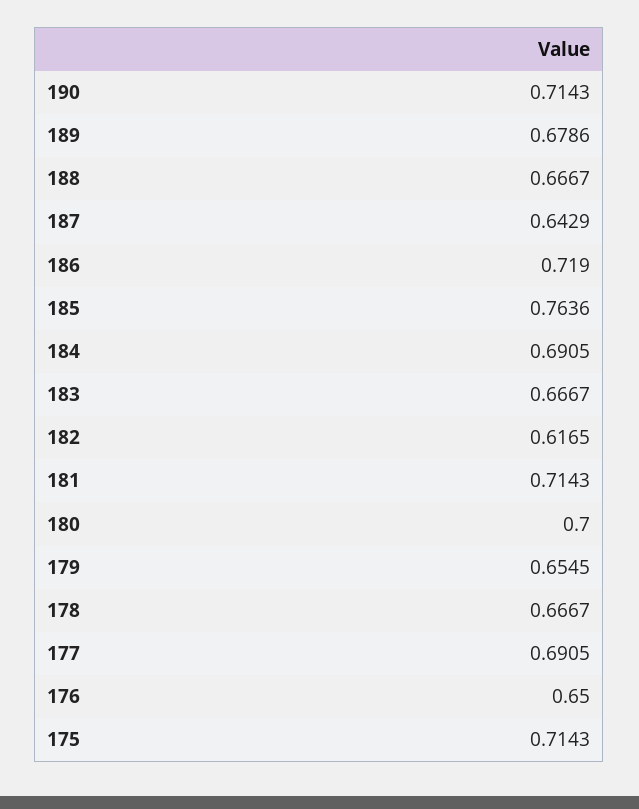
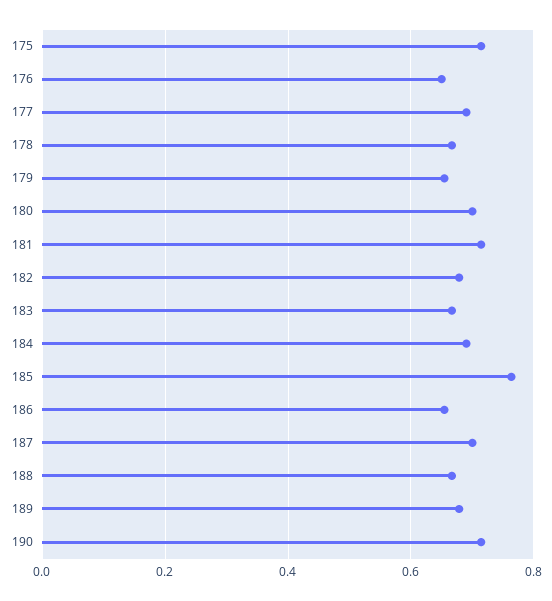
187: 0.6429 -> 0.7
186: 0.719 -> 0.66
182: 0.6165 -> 0.68

